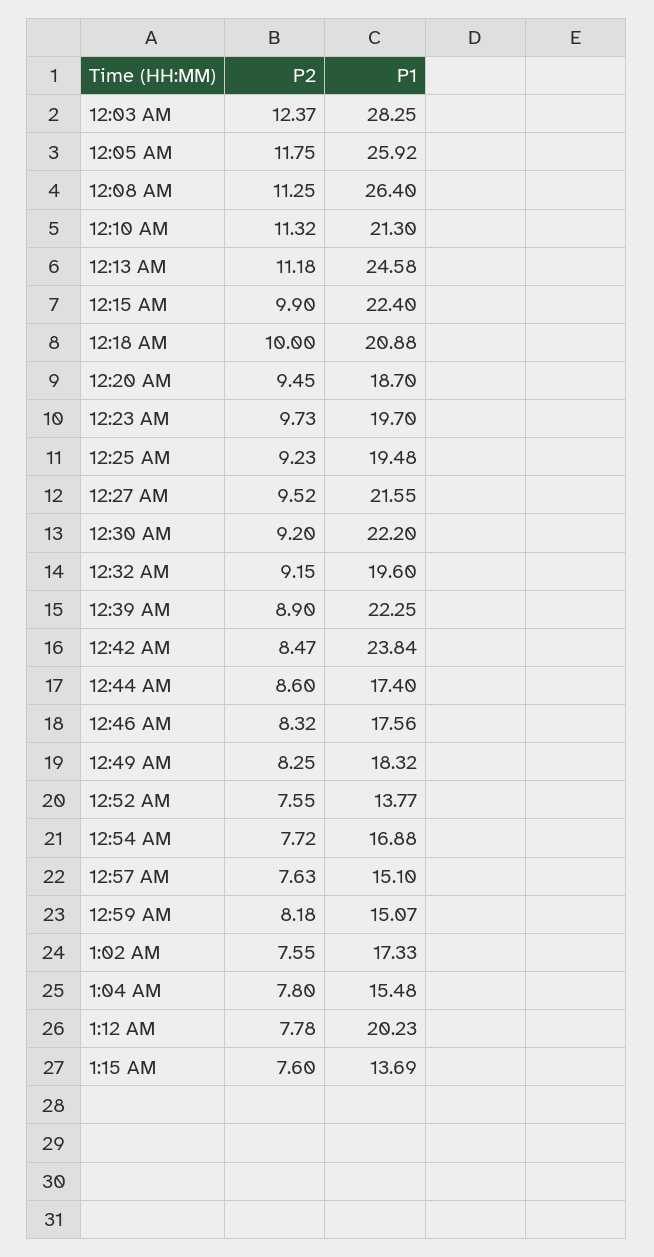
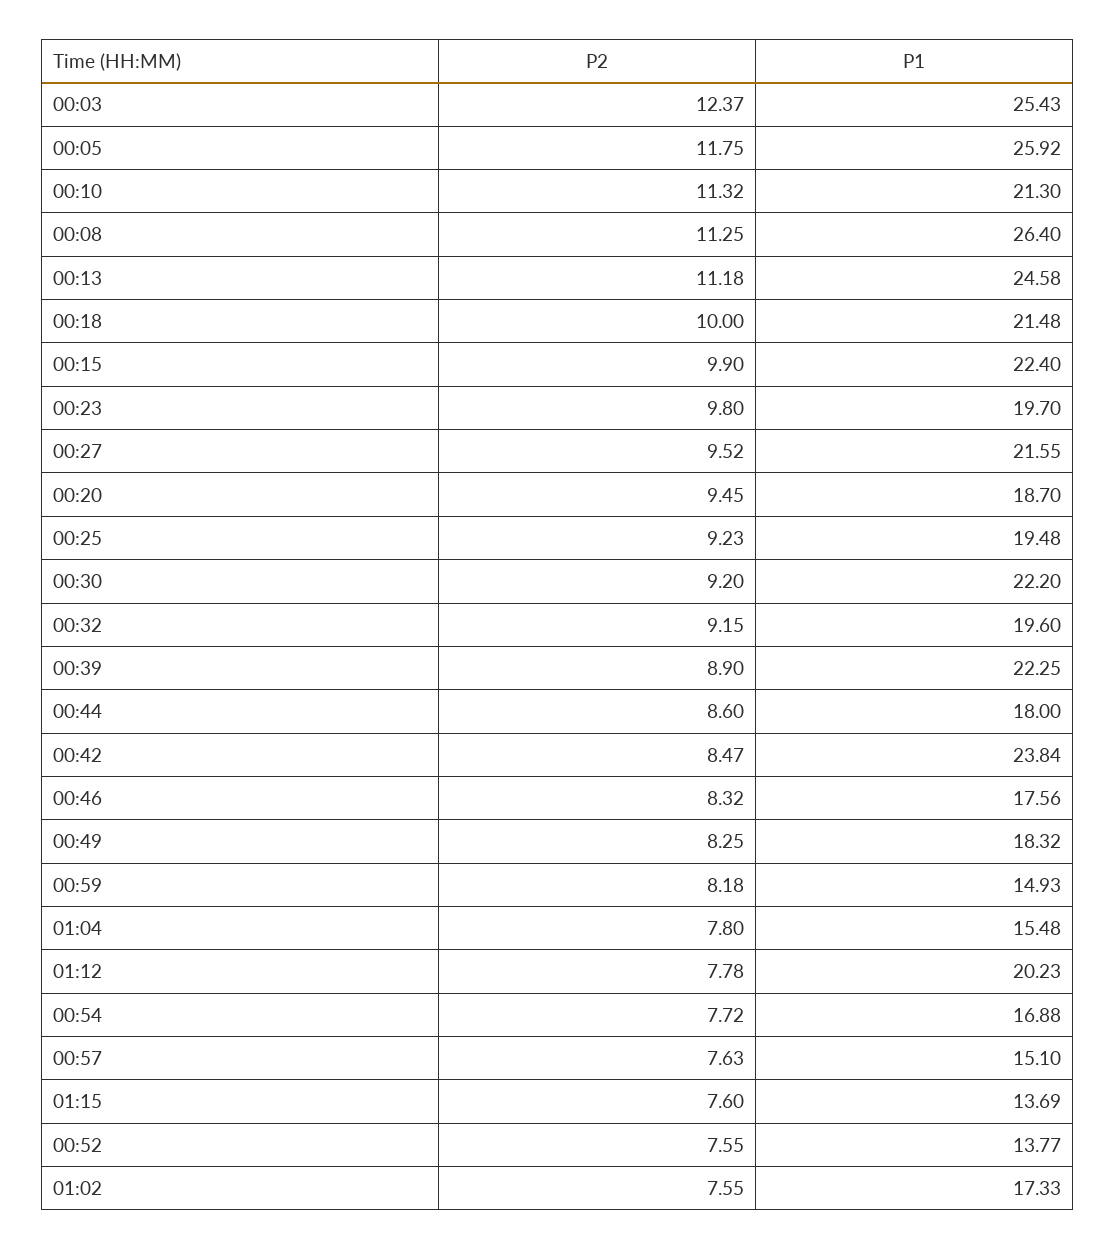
P1, 12:03 AM: 28.25 -> 25.43
P1, 12:18 AM: 20.88 -> 21.48
P2, 12:23 AM: 9.73 -> 9.8
P1, 12:44 AM: 17.4 -> 18
P1, 12:59 AM: 15.07 -> 14.93

